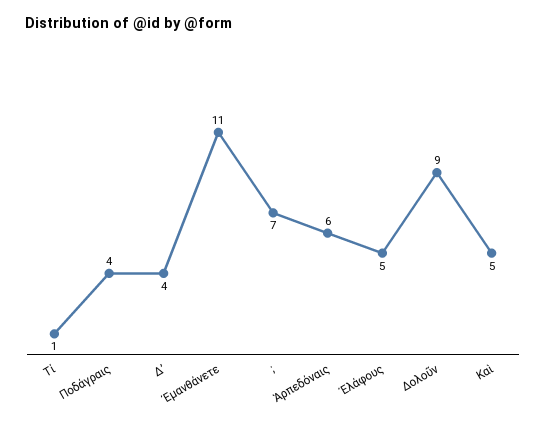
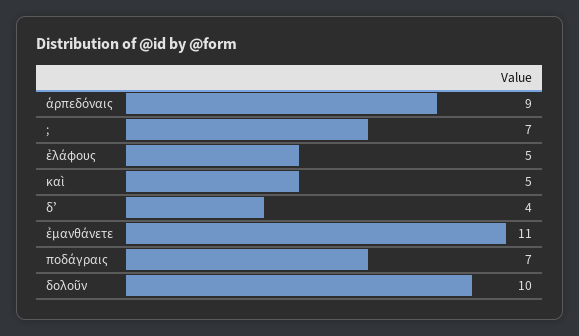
Τί: 1 -> none
Ποδάγραις: 4 -> 7
Ἁρπεδόναις: 6 -> 9
Δολοῦν: 9 -> 10

